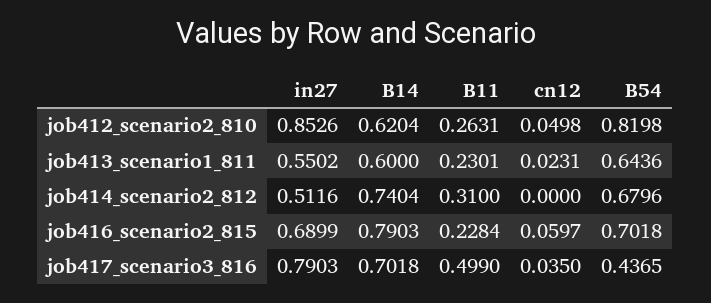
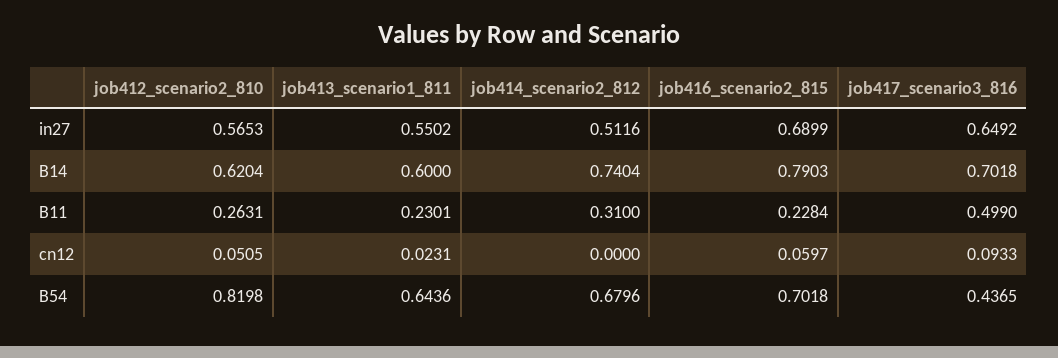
in27, job412_scenario2_810: 0.8526 -> 0.5653
cn12, job412_scenario2_810: 0.0498 -> 0.0505
in27, job417_scenario3_816: 0.7903 -> 0.6492
cn12, job417_scenario3_816: 0.035 -> 0.0933

